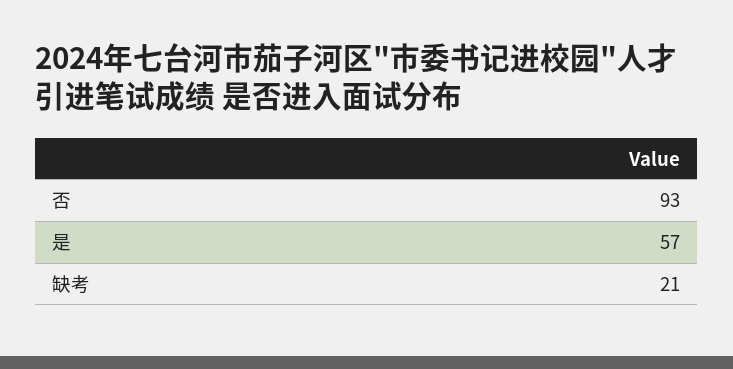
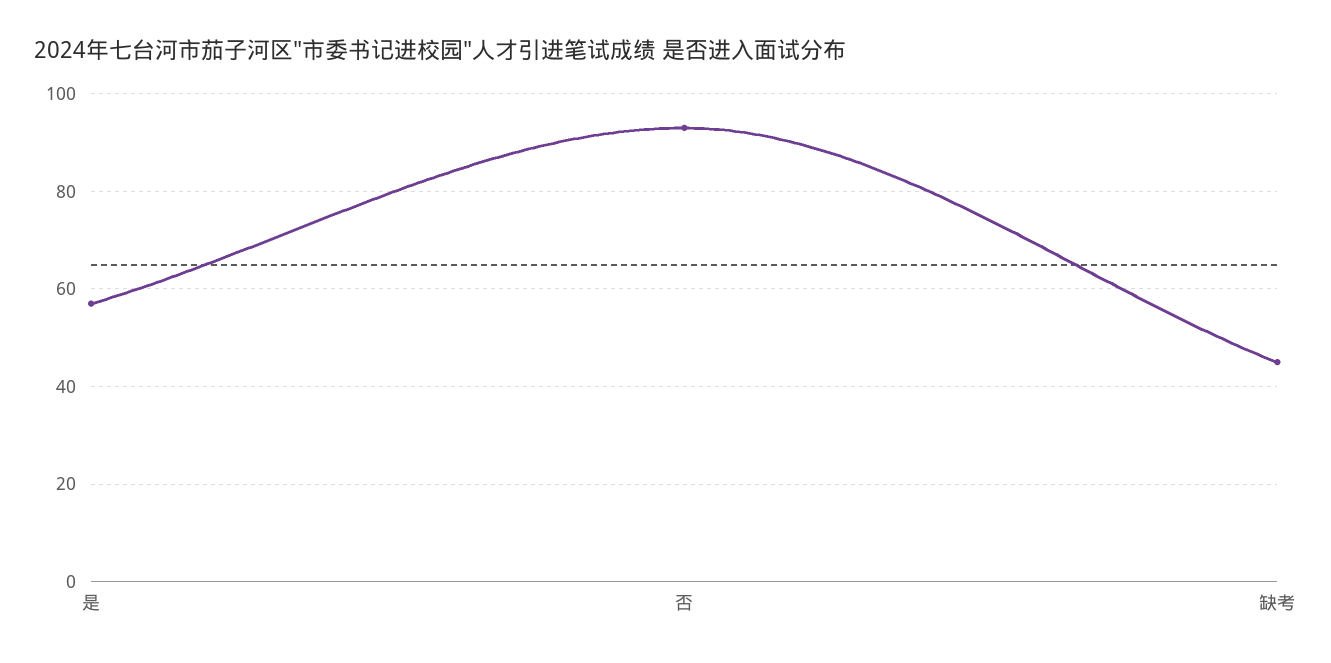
缺考: 21 -> 45

